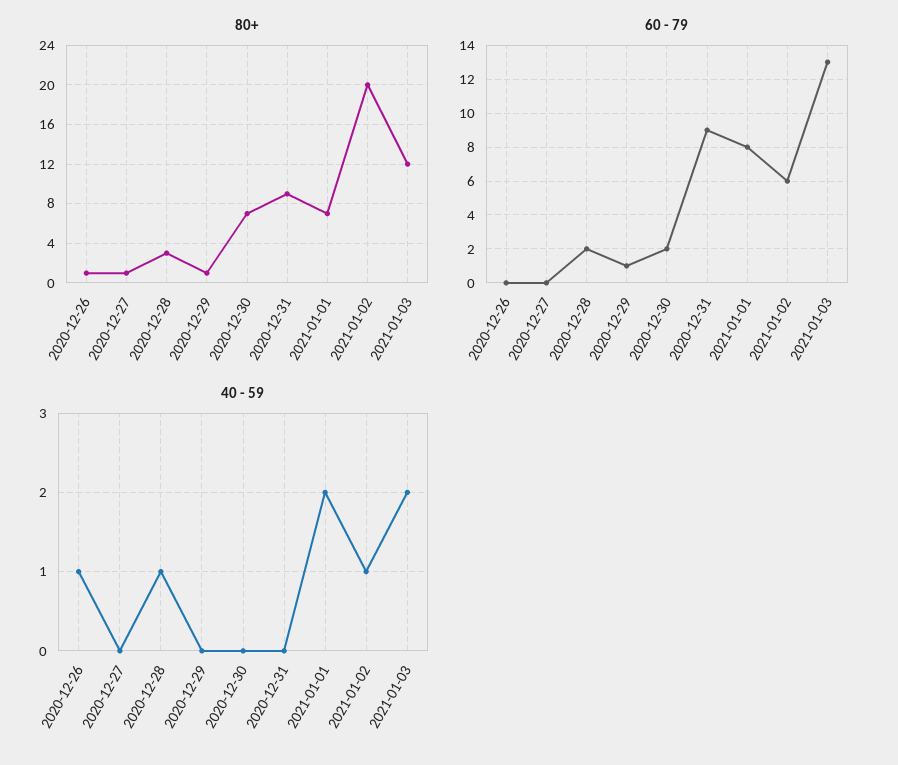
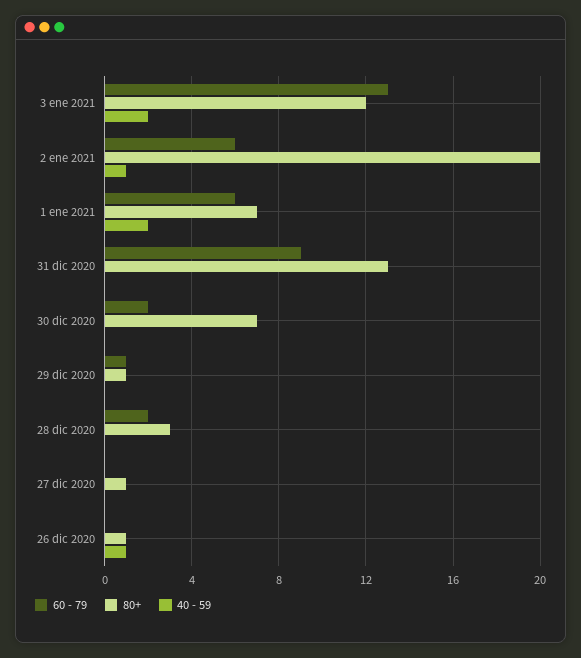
80+, 2020-12-31: 9 -> 13
60 - 79, 2021-01-01: 8 -> 6
40 - 59, 2020-12-28: 1 -> 0

